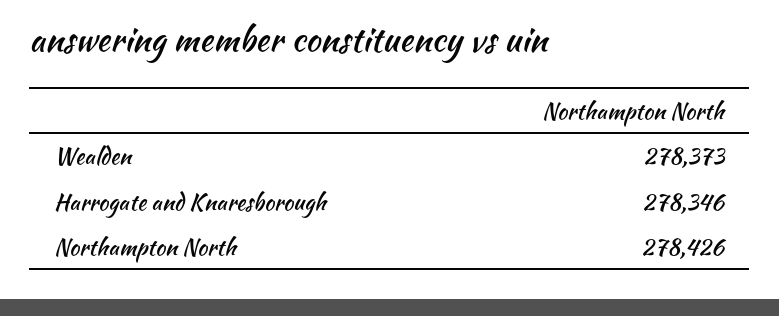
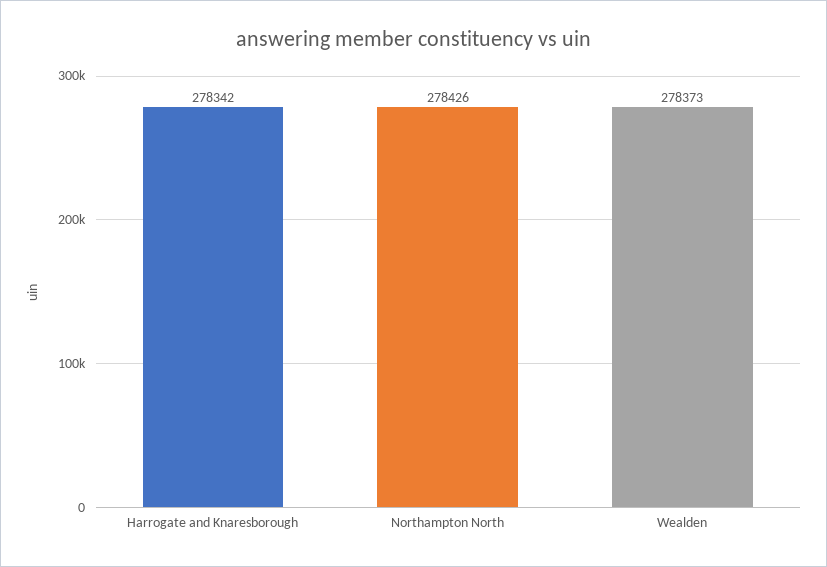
Harrogate and Knaresborough: 278346 -> 278342

